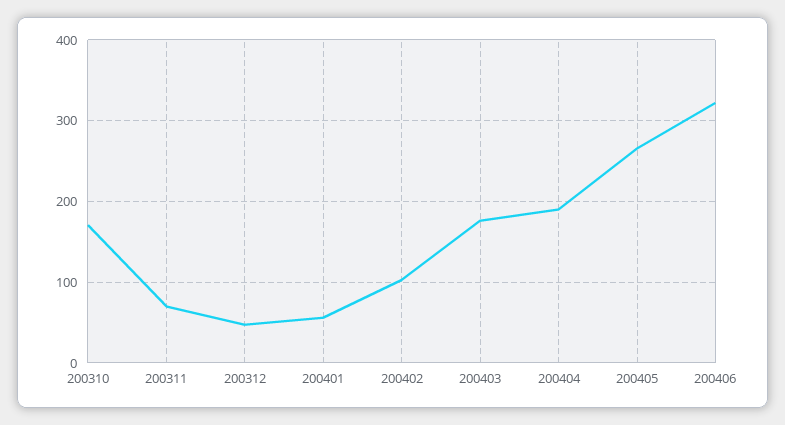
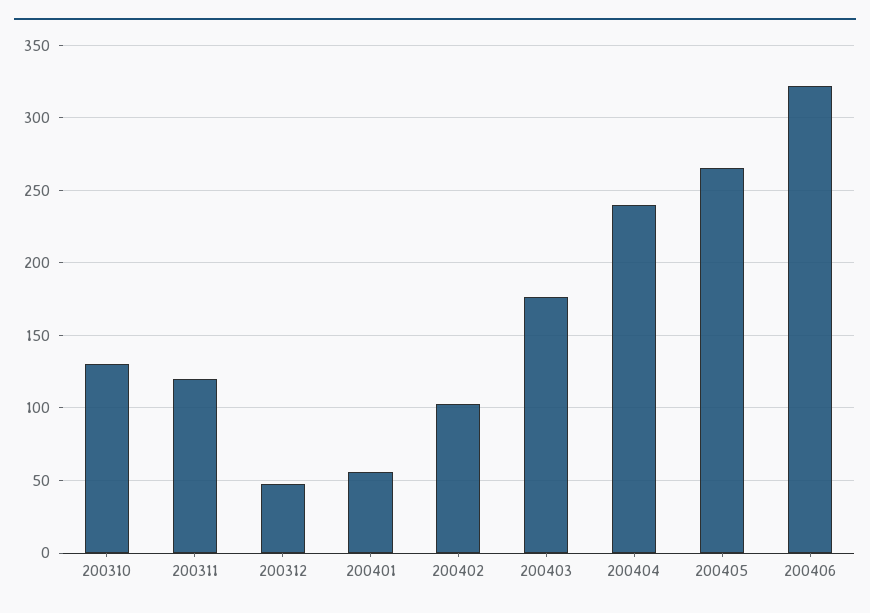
200310: 170 -> 130
200311: 70 -> 120
200404: 190 -> 240

